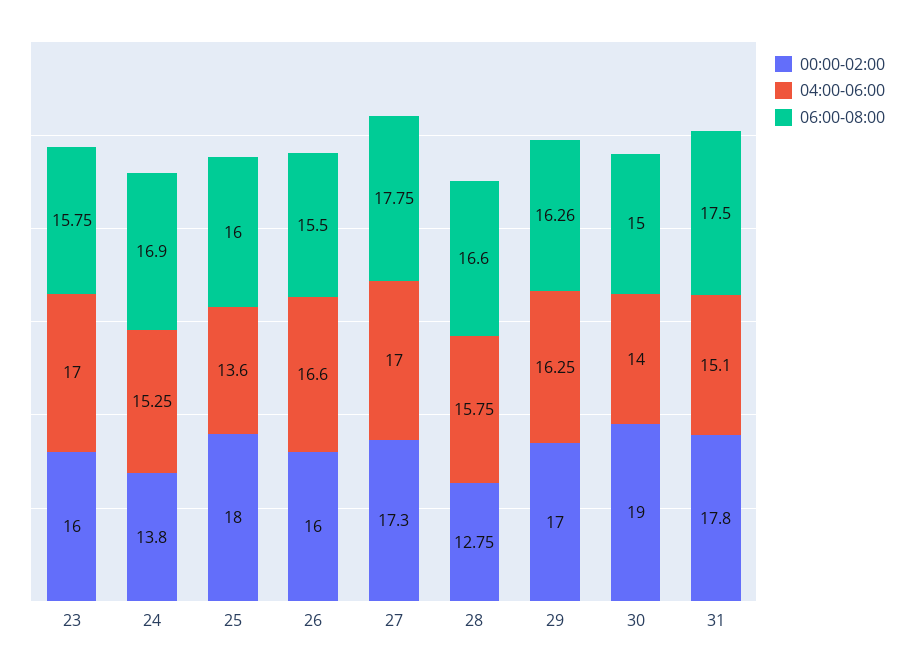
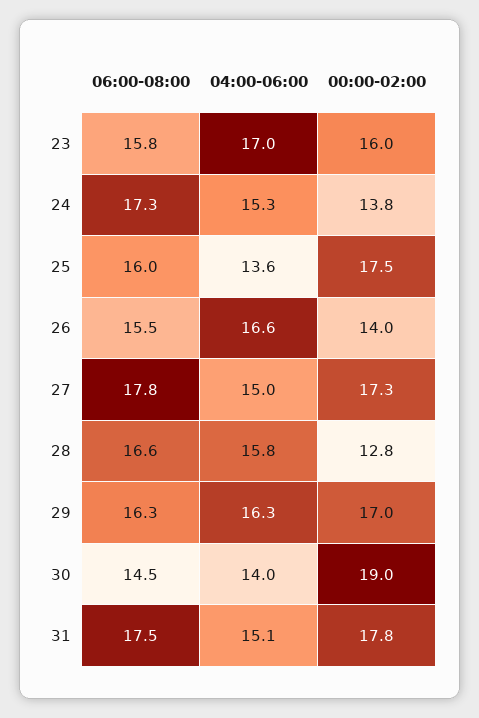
06:00-08:00, 24: 16.9 -> 17.3
00:00-02:00, 25: 18 -> 17.5
00:00-02:00, 26: 16 -> 14
04:00-06:00, 27: 17 -> 15
06:00-08:00, 30: 15 -> 14.5

